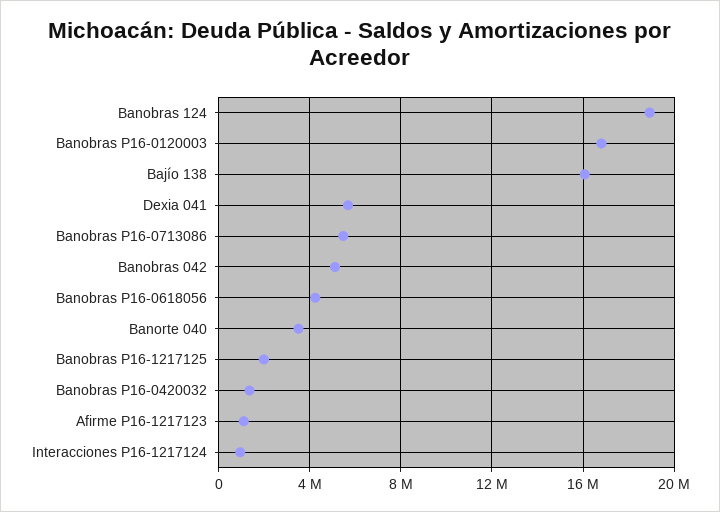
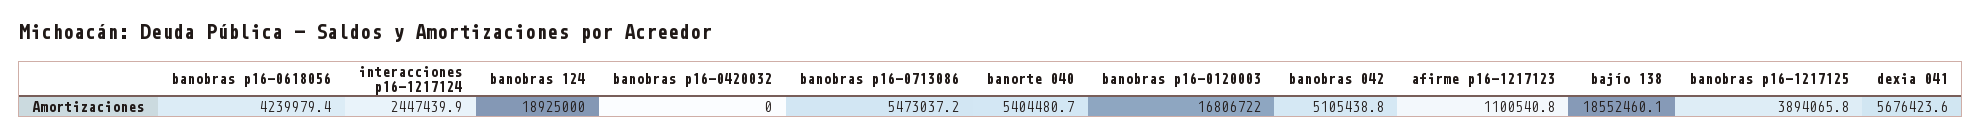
Bajío 138: 16000000 -> 18552460.1
Banorte 040: 3500000 -> 5404480.7
Banobras P16-1217125: 2000000 -> 3894065.8
Banobras P16-0420032: 1500000 -> 0
Interacciones P16-1217124: 1000000 -> 2447439.9

